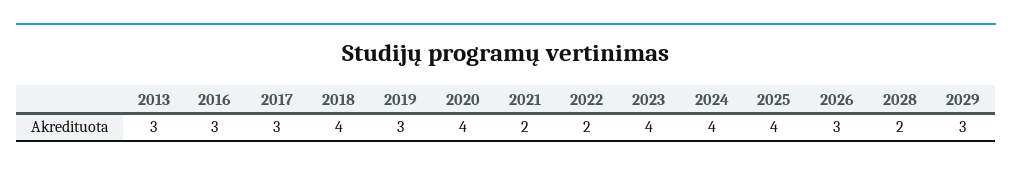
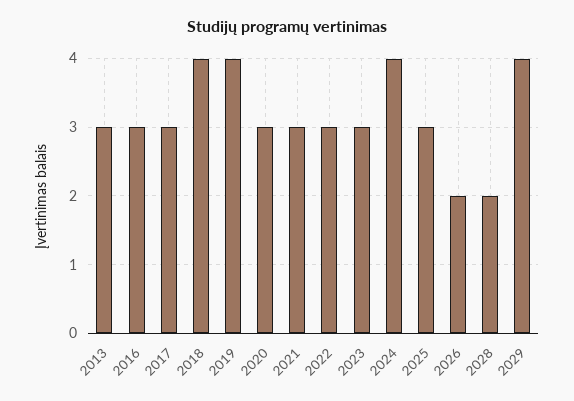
2019: 3 -> 4
2020: 4 -> 3
2021: 2 -> 3
2022: 2 -> 3
2023: 4 -> 3
2025: 4 -> 3
2026: 3 -> 2
2029: 3 -> 4

